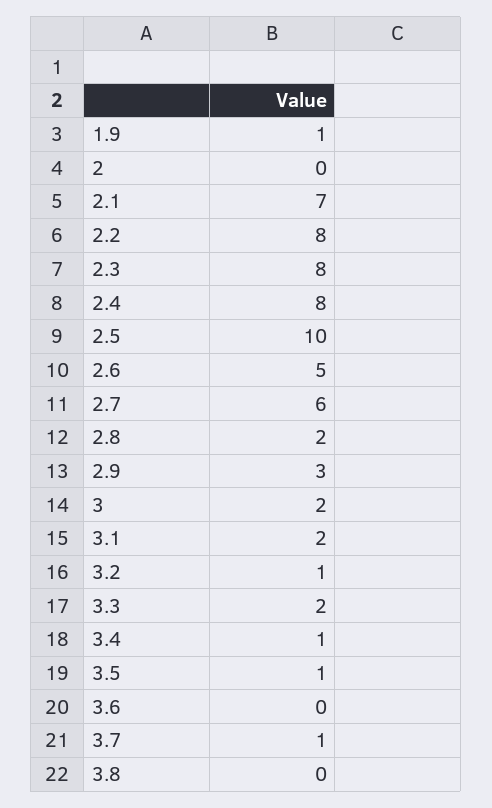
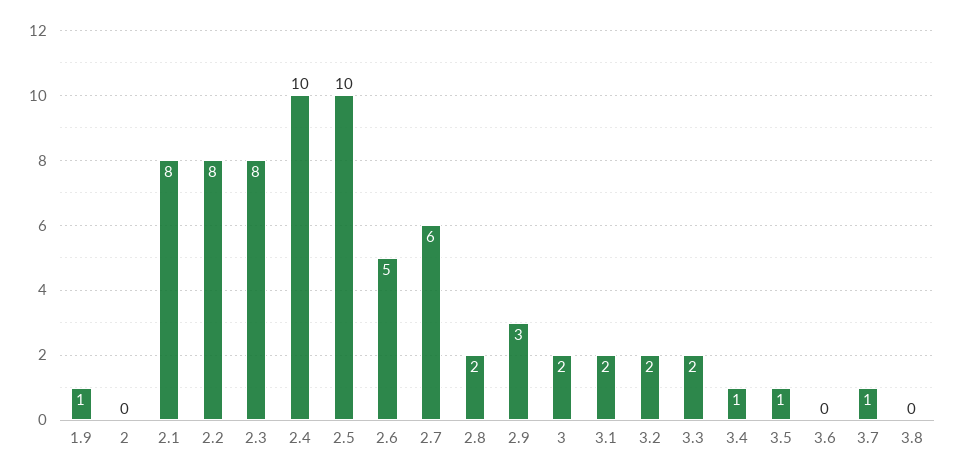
2.1: 7 -> 8
2.4: 8 -> 10
3.2: 1 -> 2

